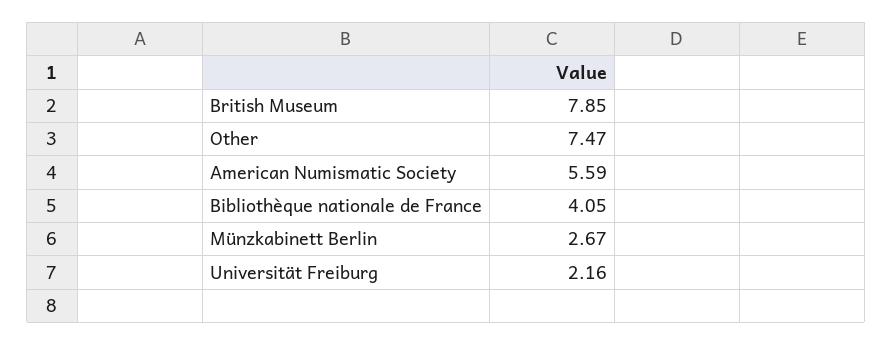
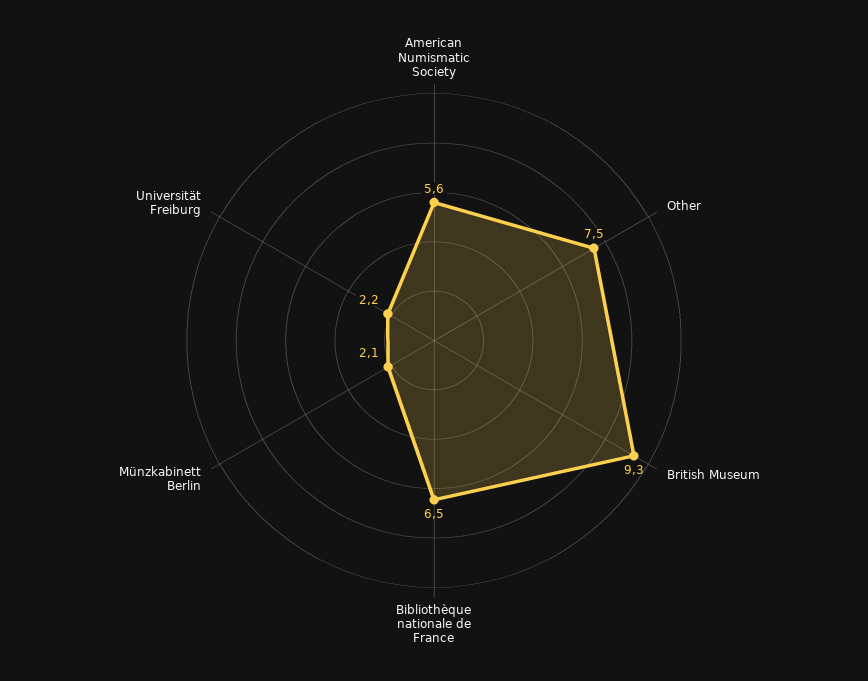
British Museum: 7.85 -> 9.3
Bibliothèque nationale de France: 4.05 -> 6.5
Münzkabinett Berlin: 2.67 -> 2.1

